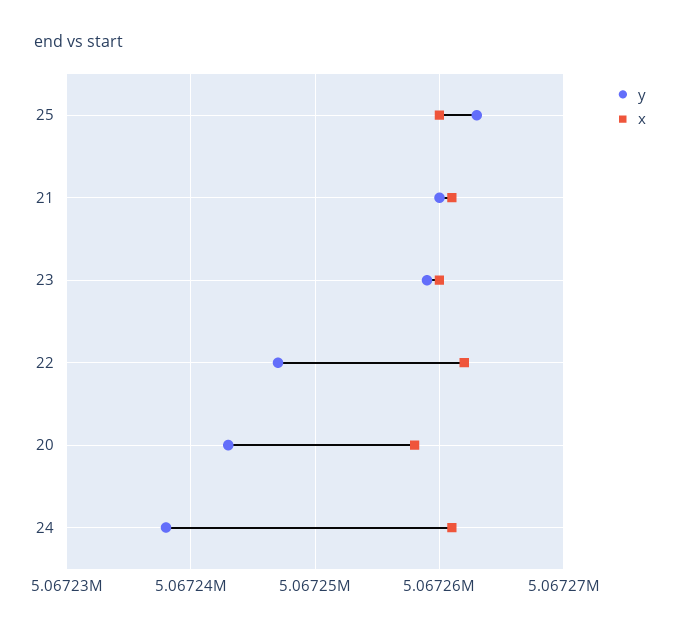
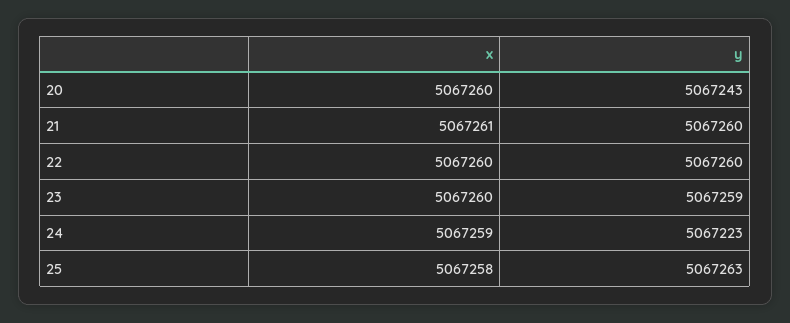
x, 25: 5067260 -> 5067258
y, 22: 5067247 -> 5067260
x, 22: 5067262 -> 5067260
x, 20: 5067258 -> 5067260
y, 24: 5067238 -> 5067223
x, 24: 5067261 -> 5067259

